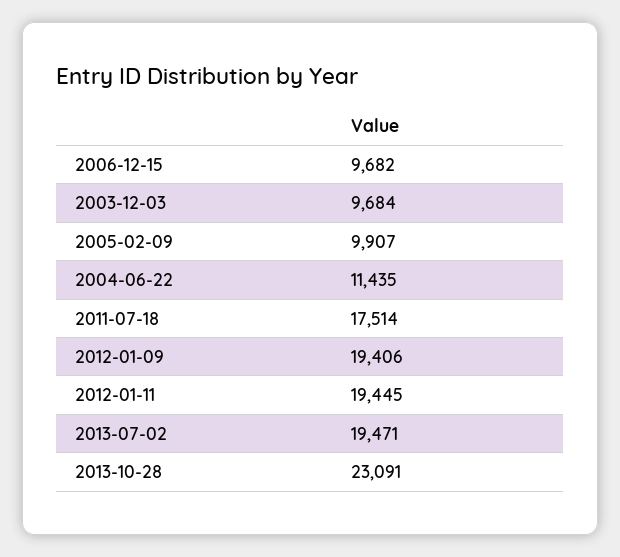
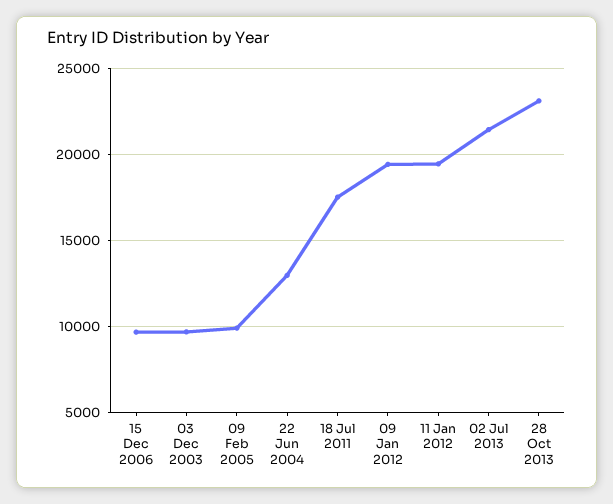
2004-06-22: 11435 -> 13000
2013-07-02: 19471 -> 21500

